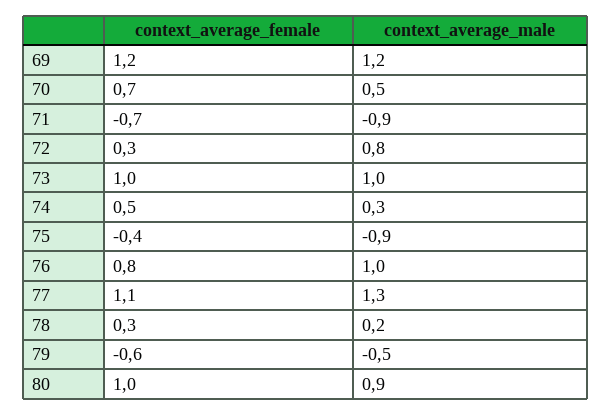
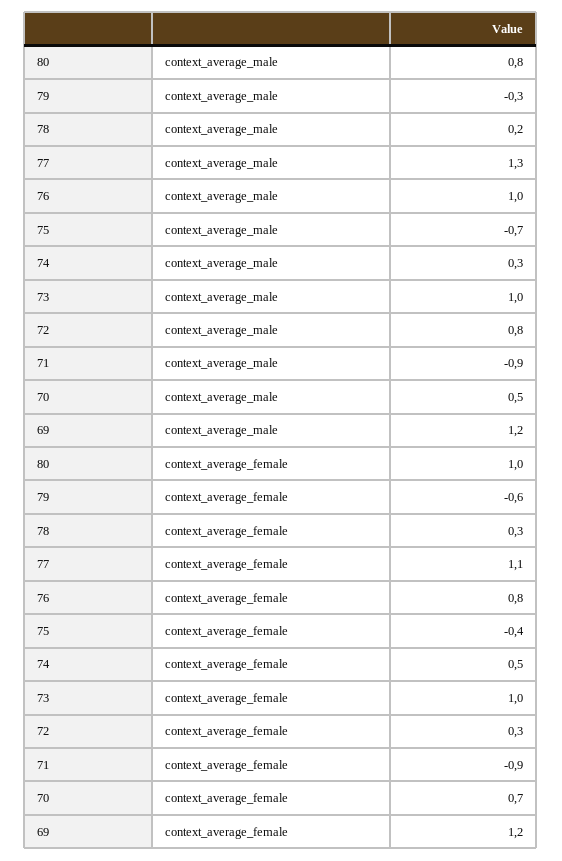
context_average_female, 71: -0.7 -> -0.9
context_average_male, 75: -0.9 -> -0.7
context_average_male, 79: -0.5 -> -0.3
context_average_male, 80: 0.9 -> 0.8

